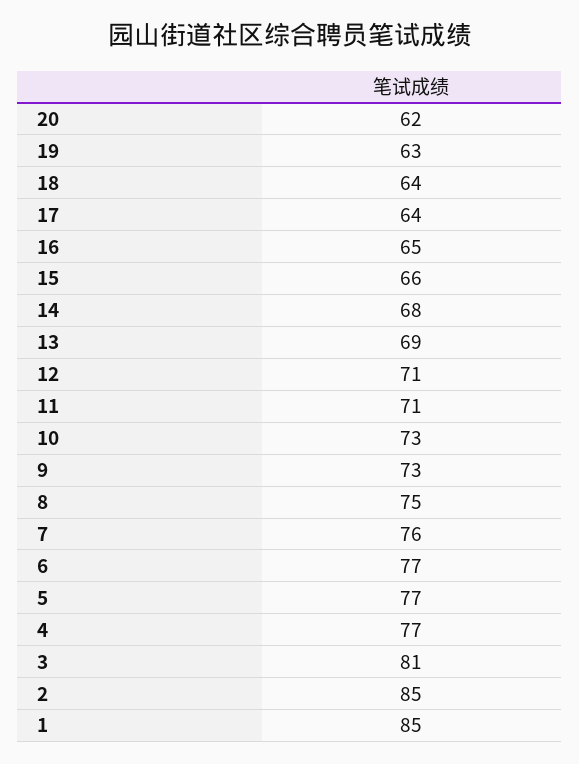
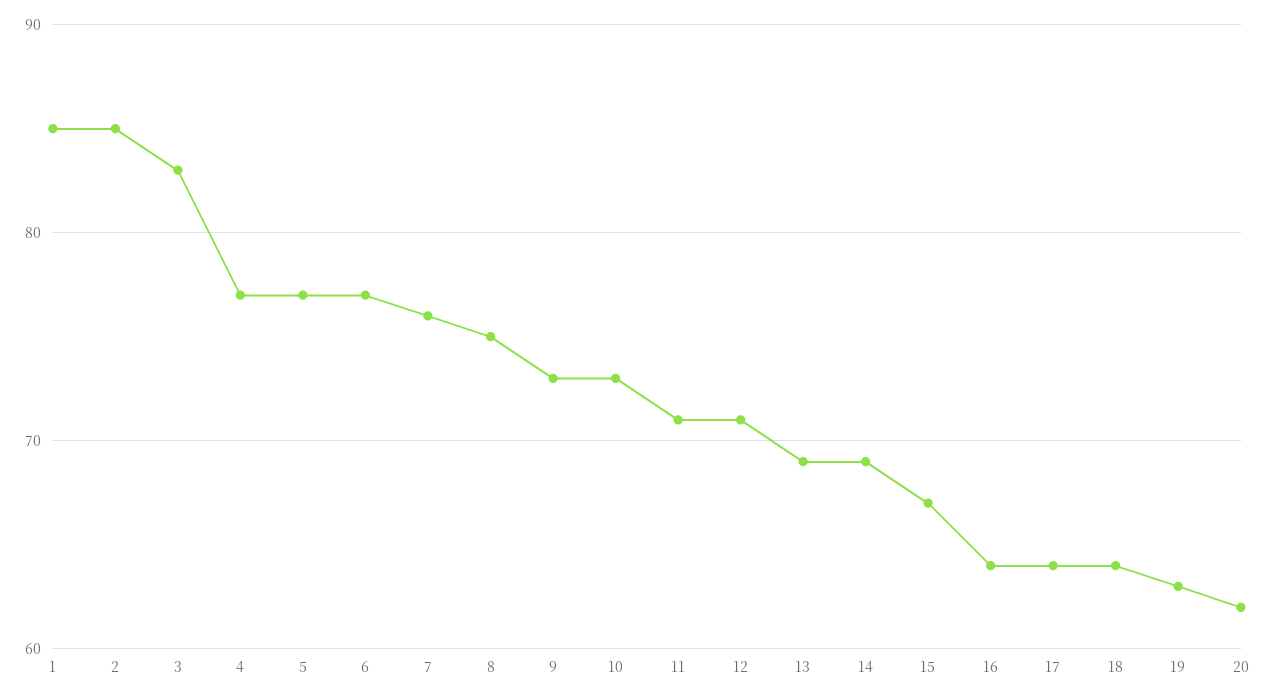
16: 65 -> 64
15: 66 -> 67
14: 68 -> 69
3: 81 -> 83

